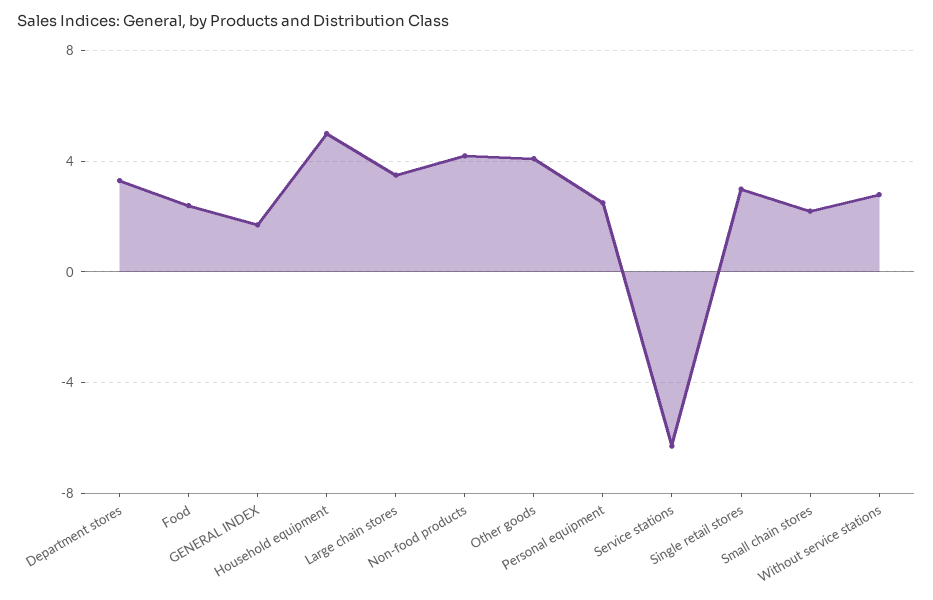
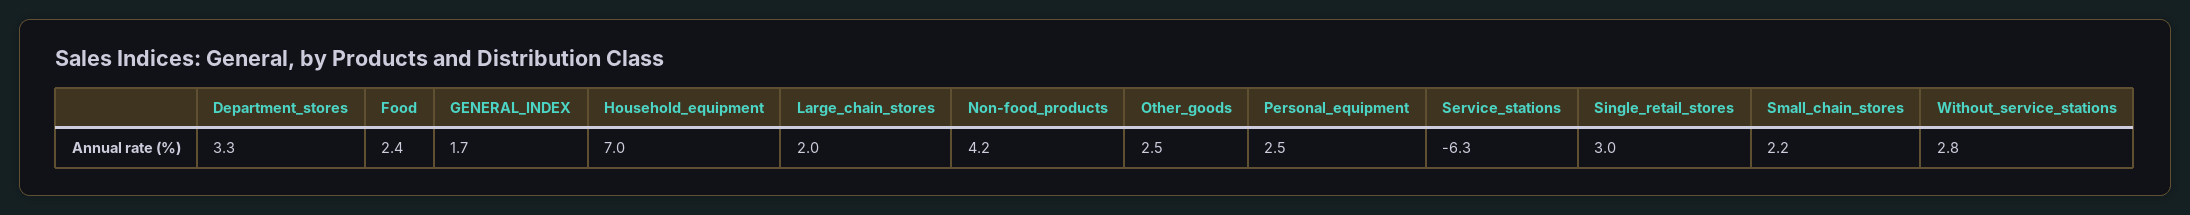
Household equipment: 5 -> 7
Large chain stores: 3.5 -> 2
Other goods: 4 -> 2.5

